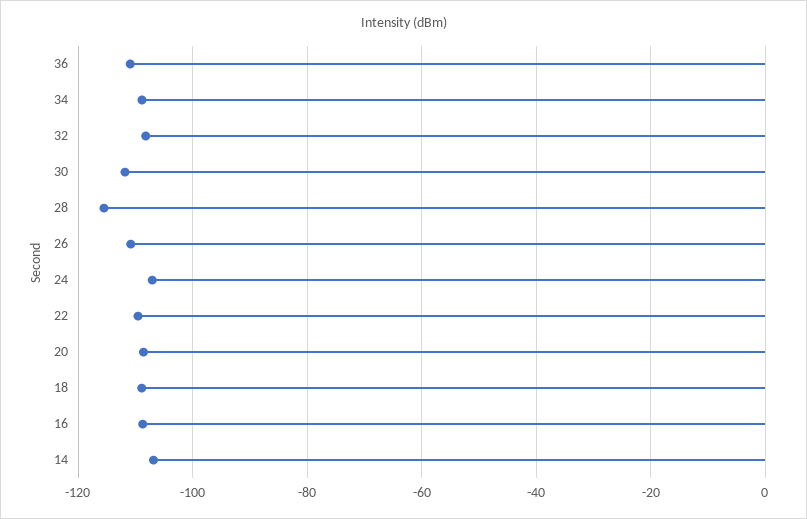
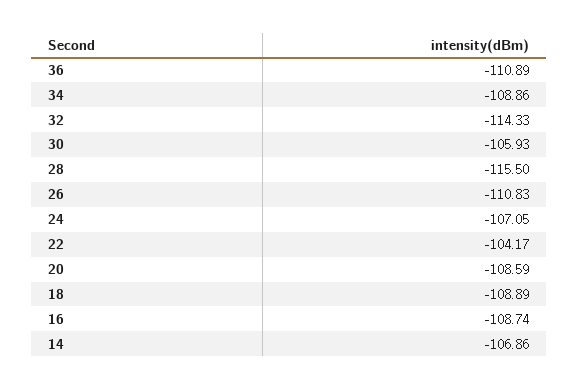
32: -108 -> -114.33
30: -112 -> -105.93
22: -110 -> -104.17

